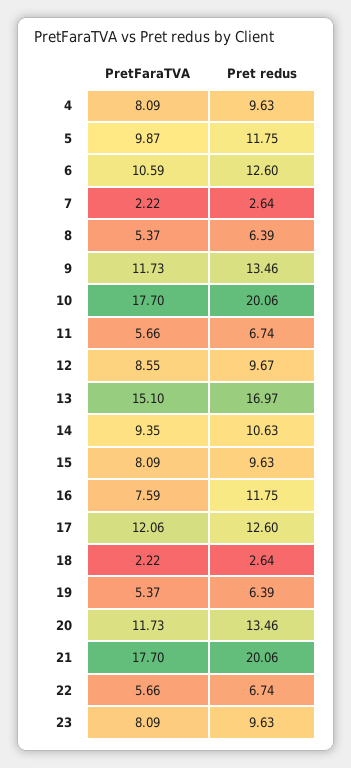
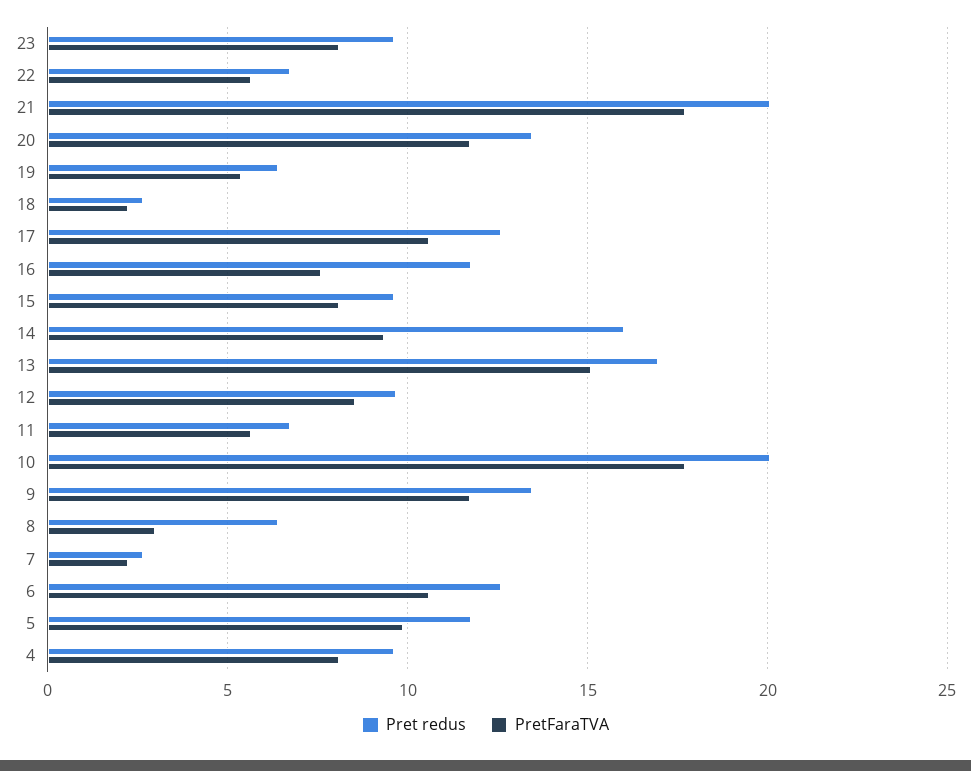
PretFaraTVA, 8: 5.37 -> 3
Pret redus, 14: 10.63 -> 16
PretFaraTVA, 17: 12.06 -> 10.5

